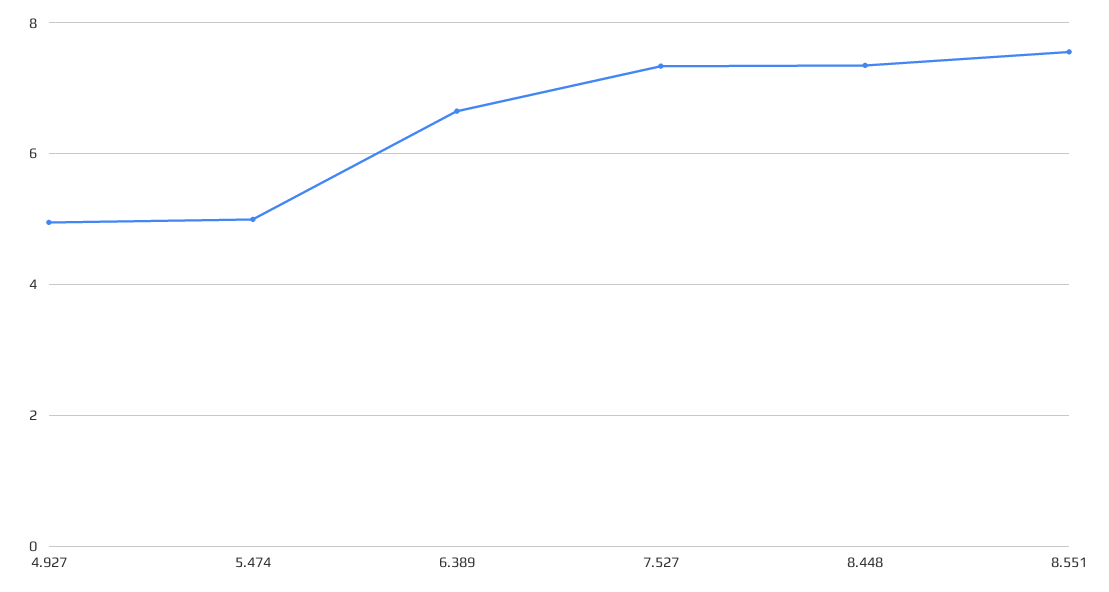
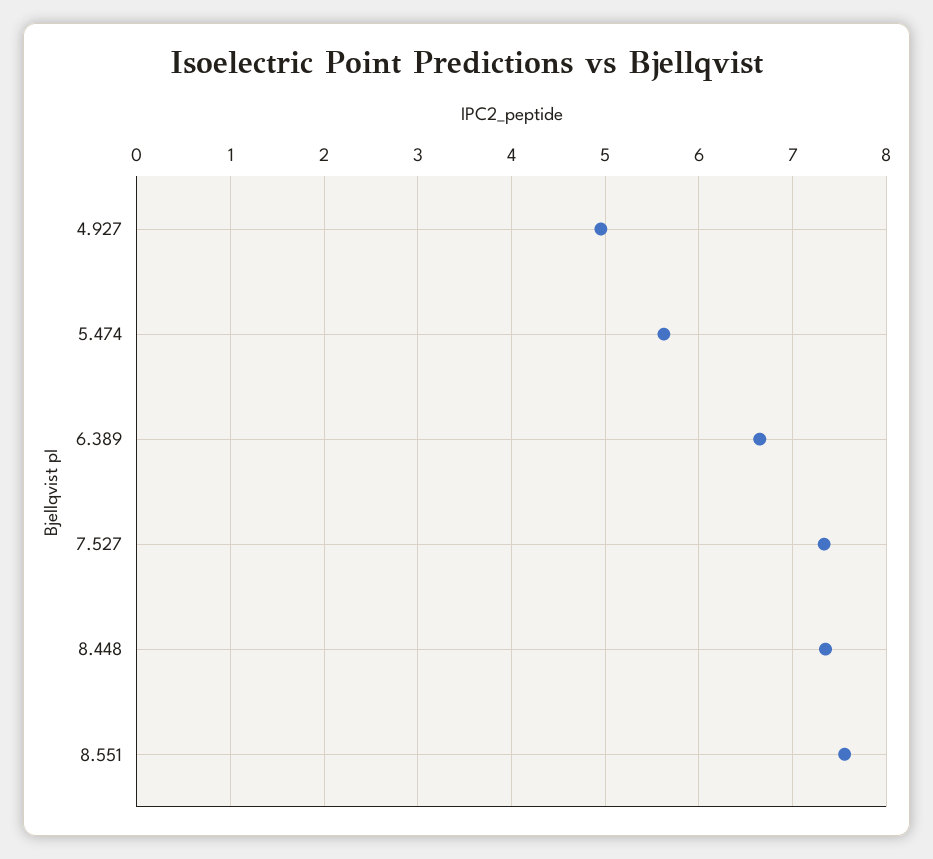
5.474: 5 -> 5.6

